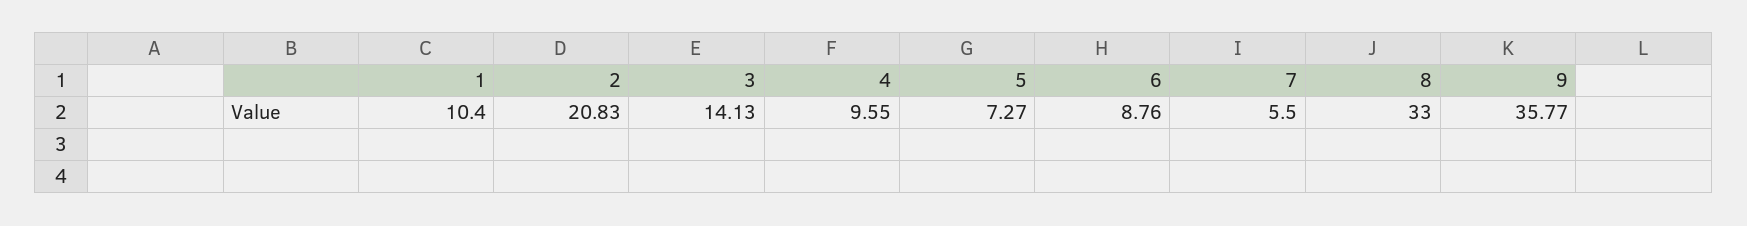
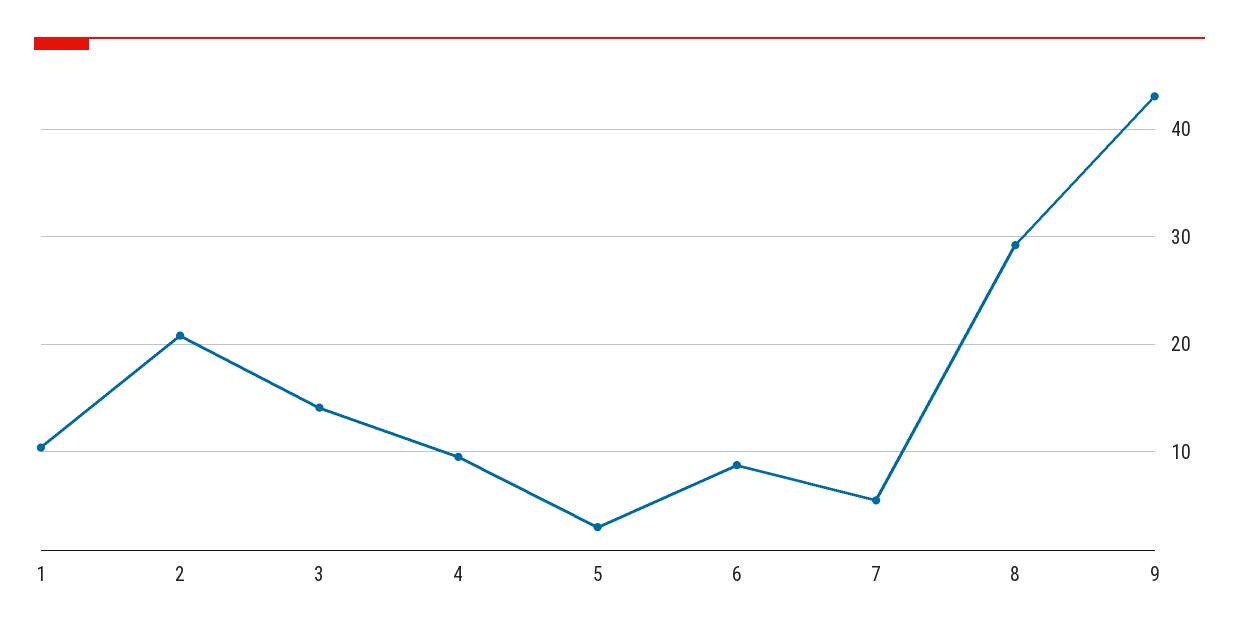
5: 7.27 -> 3
8: 33 -> 29
9: 35.77 -> 43

